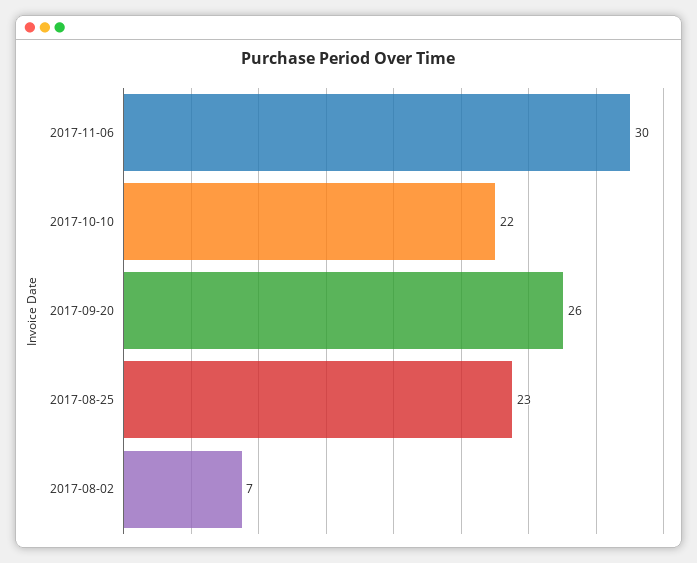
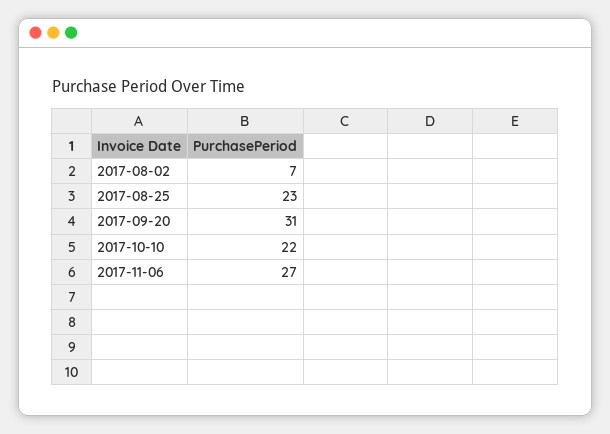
2017-11-06: 30 -> 27
2017-09-20: 26 -> 31

